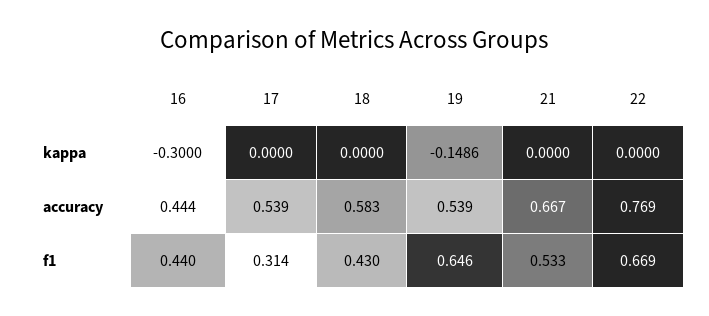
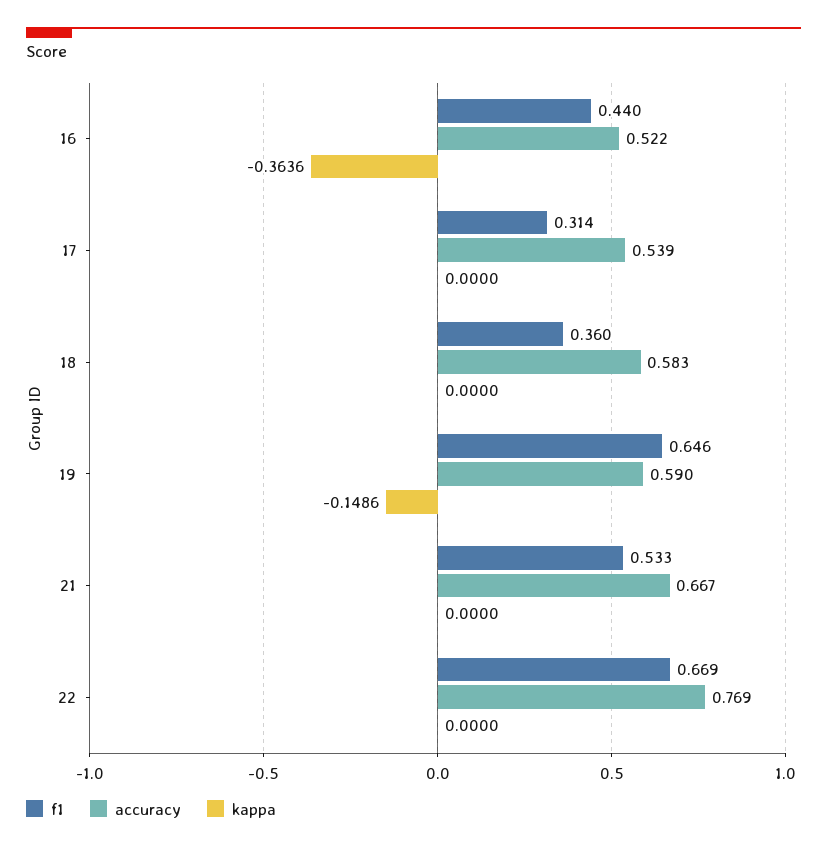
kappa, 16: -0.3 -> -0.3636
accuracy, 16: 0.444 -> 0.522
accuracy, 19: 0.539 -> 0.59
f1, 18: 0.43 -> 0.36

